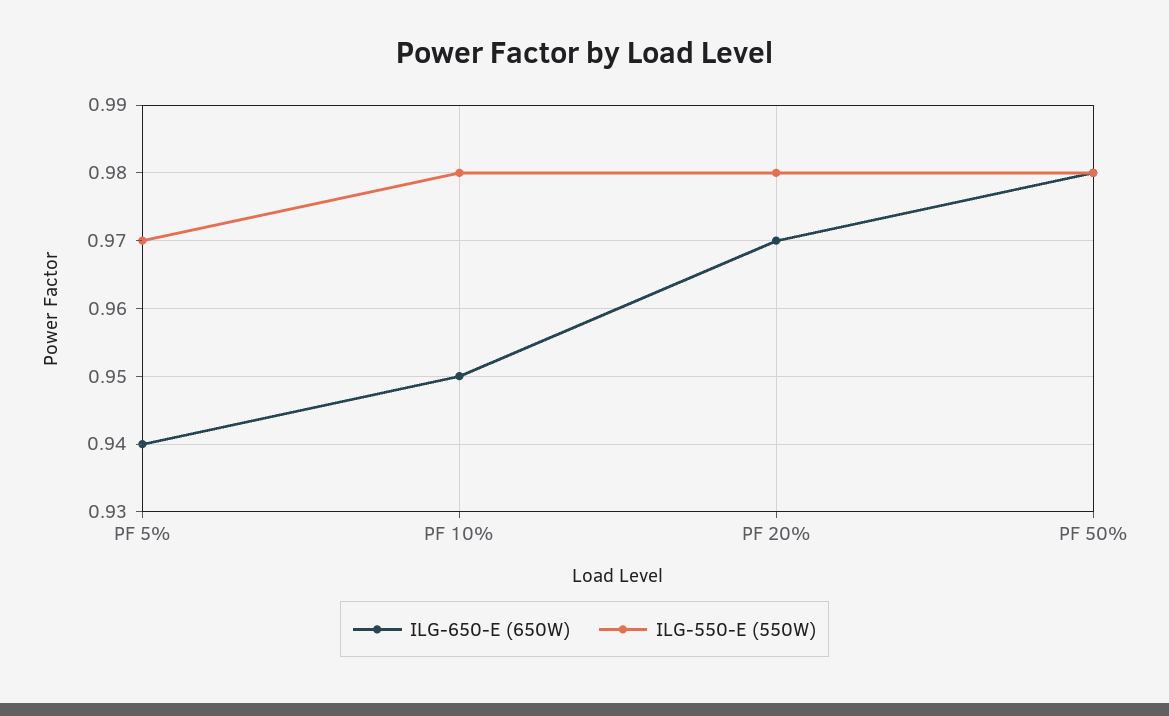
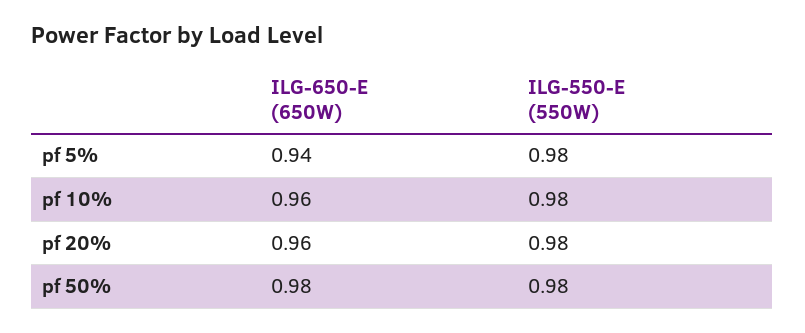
ILG-550-E (550W), PF 5%: 0.97 -> 0.98
ILG-650-E (650W), PF 10%: 0.95 -> 0.96
ILG-650-E (650W), PF 20%: 0.97 -> 0.96

